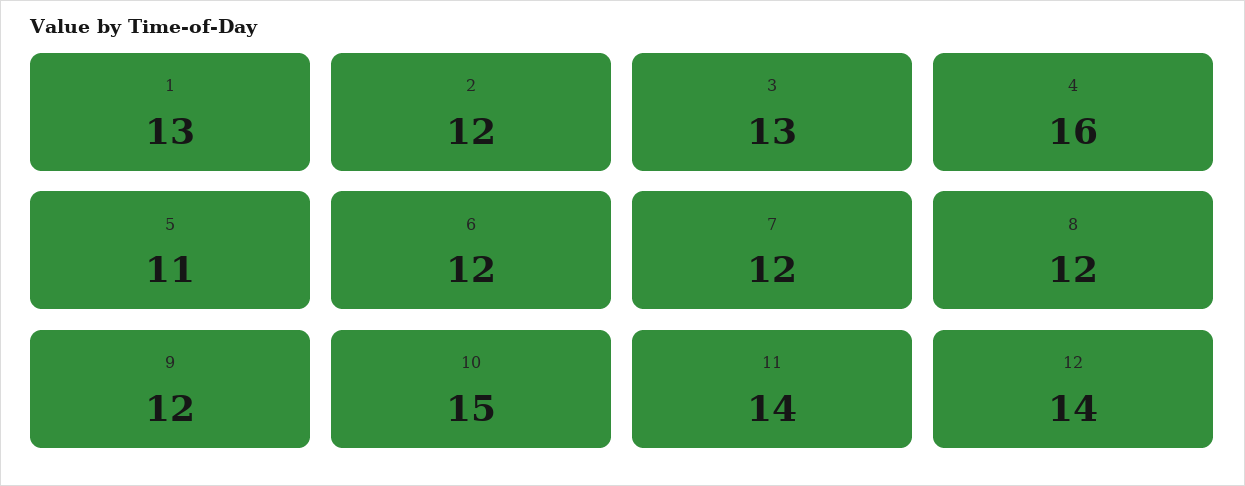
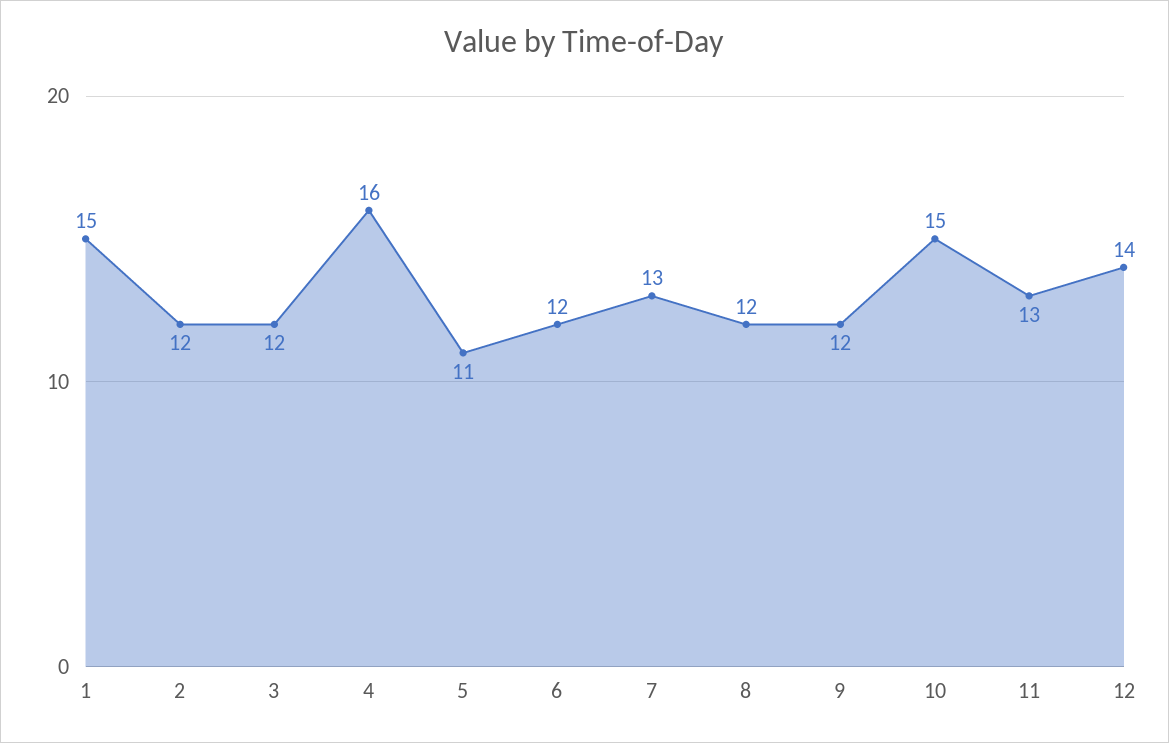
1: 13 -> 15
3: 13 -> 12
7: 12 -> 13
11: 14 -> 13

